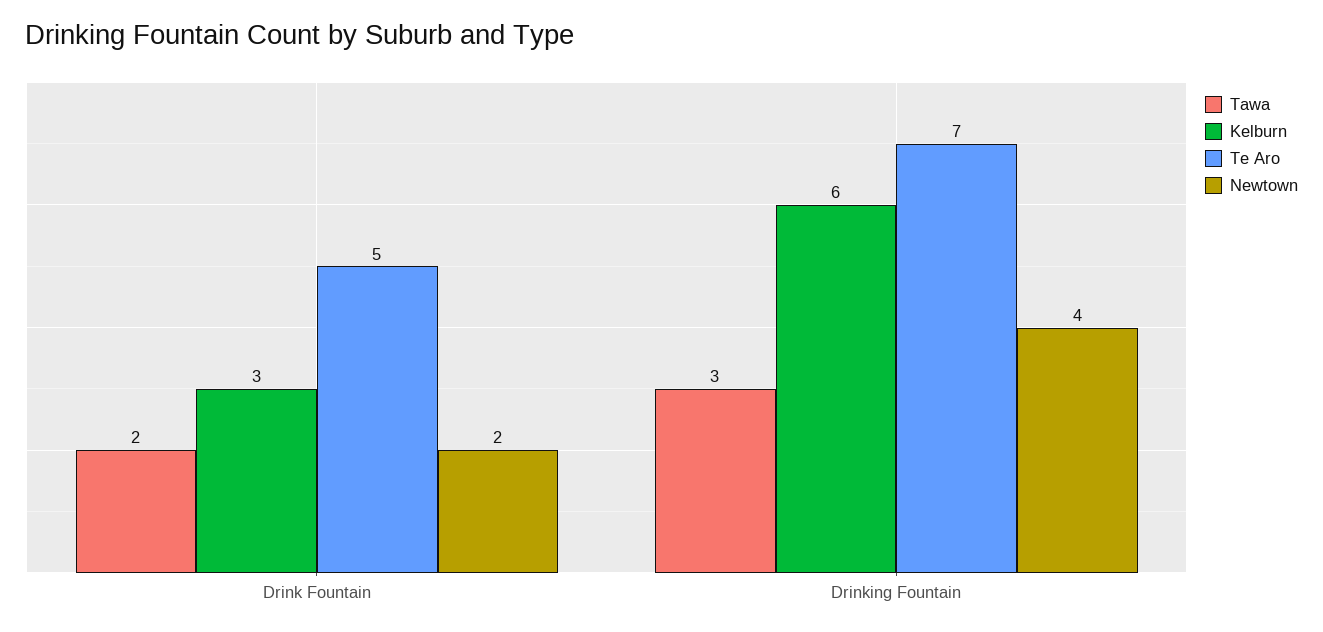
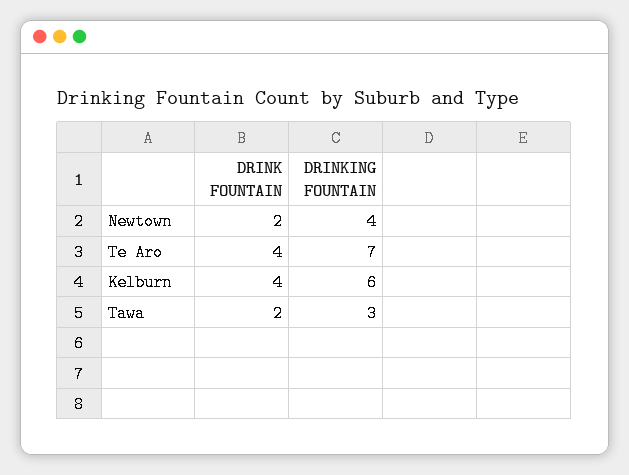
Kelburn, Drink Fountain: 3 -> 4
Te Aro, Drink Fountain: 5 -> 4

